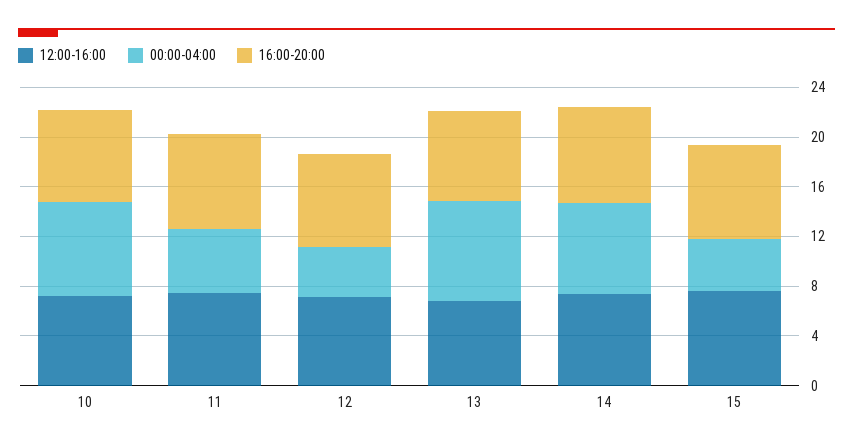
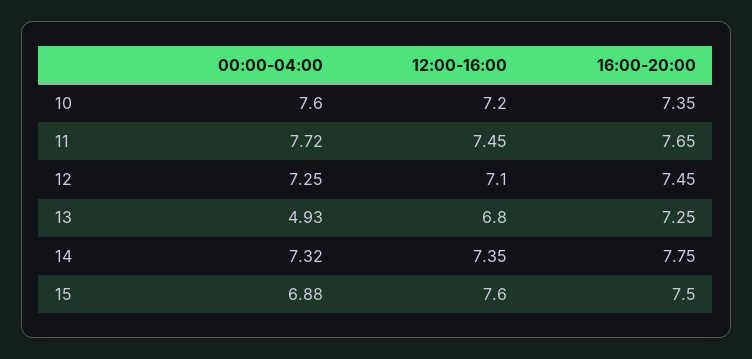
00:00-04:00, 11: 5 -> 7.72
00:00-04:00, 12: 4 -> 7.25
00:00-04:00, 13: 8 -> 4.93
00:00-04:00, 15: 4 -> 6.88

